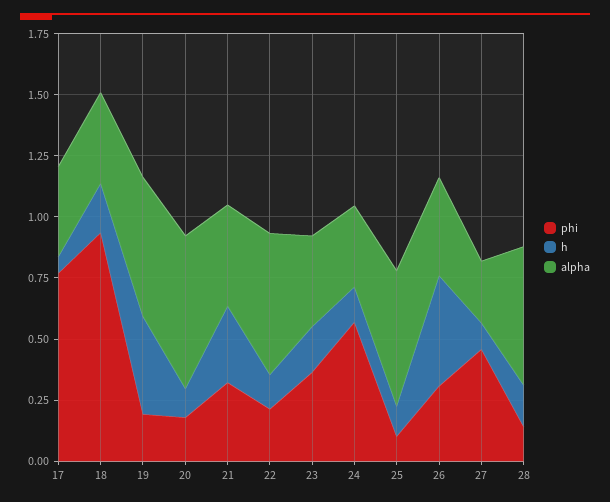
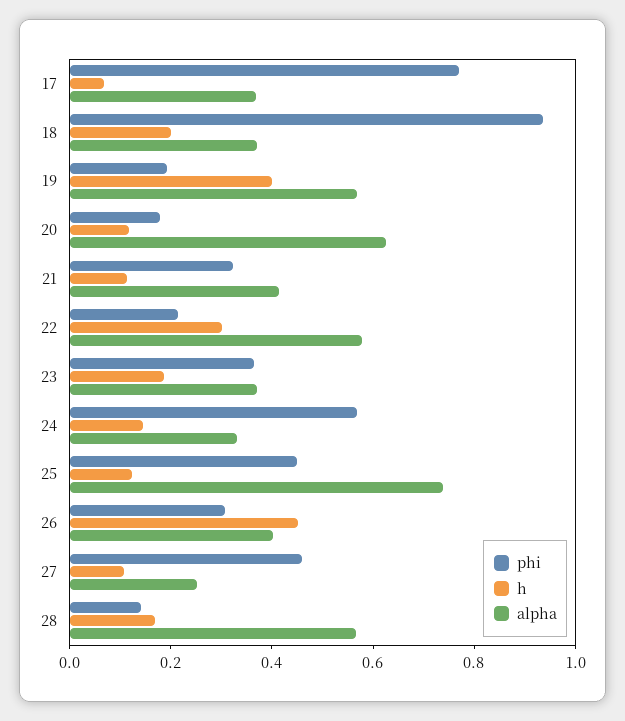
h, 21: 0.3 -> 0.1
h, 22: 0.15 -> 0.3
phi, 25: 0.1 -> 0.45
alpha, 25: 0.55 -> 0.75

